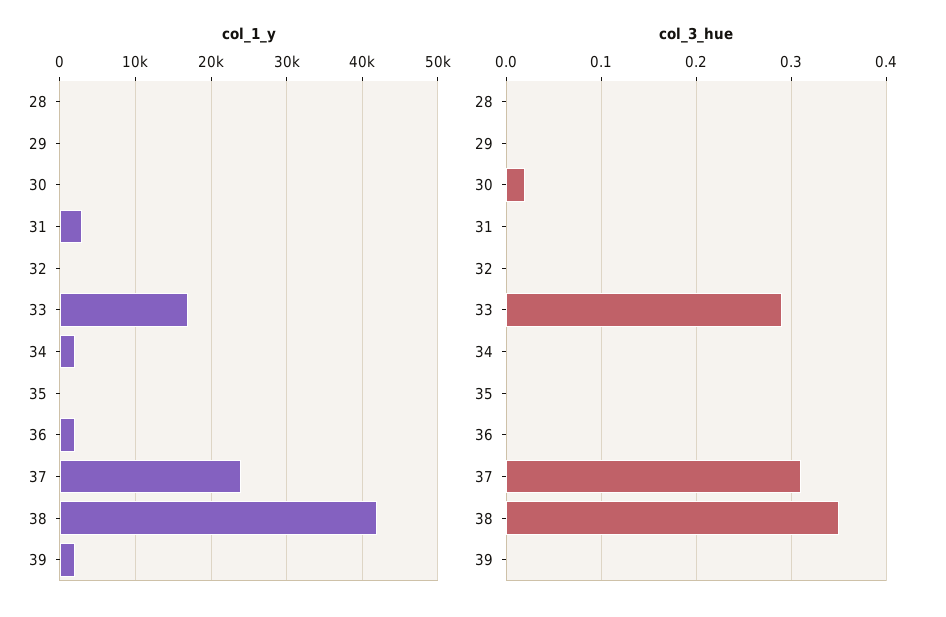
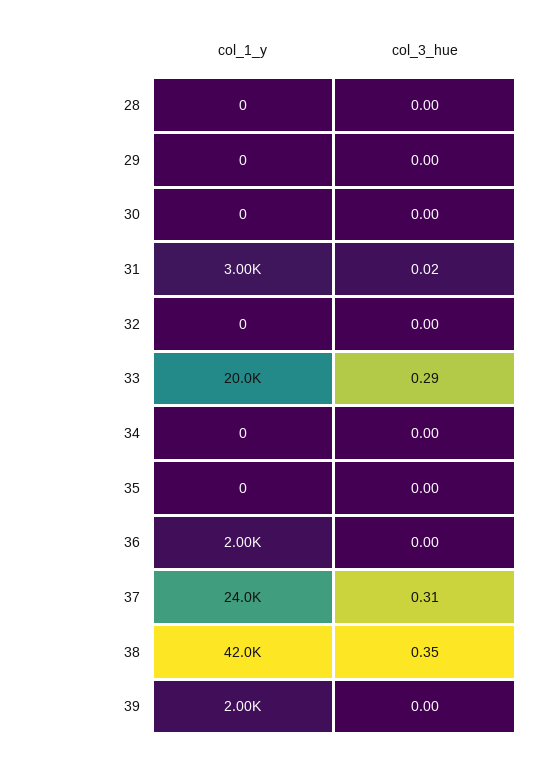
col_1_y, 33: 17000 -> 20000
col_1_y, 34: 2000 -> 0
col_3_hue, 30: 0.02 -> 0
col_3_hue, 31: 0 -> 0.02

